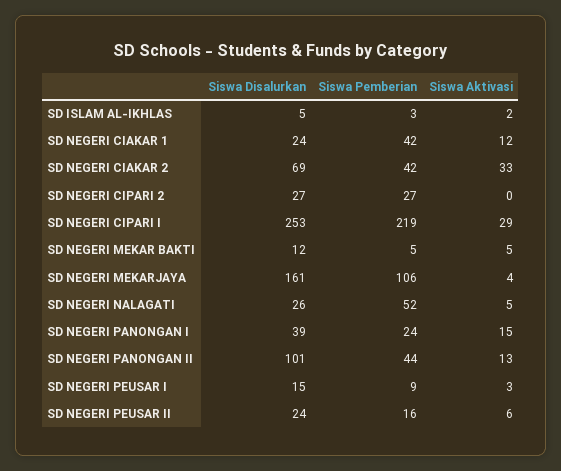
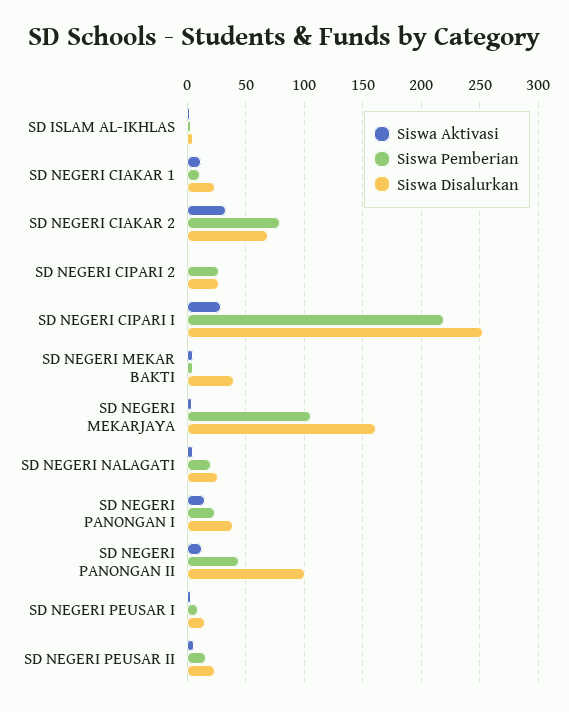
Siswa Pemberian, SD NEGERI CIAKAR 1: 42 -> 10
Siswa Pemberian, SD NEGERI CIAKAR 2: 42 -> 80
Siswa Disalurkan, SD NEGERI MEKAR BAKTI: 12 -> 40
Siswa Pemberian, SD NEGERI NALAGATI: 52 -> 20

